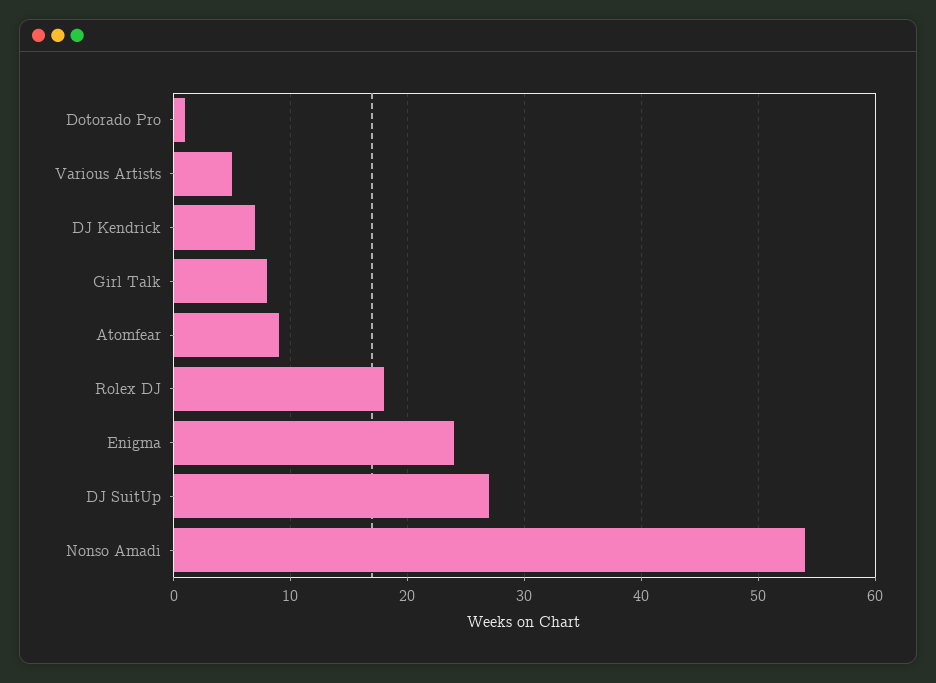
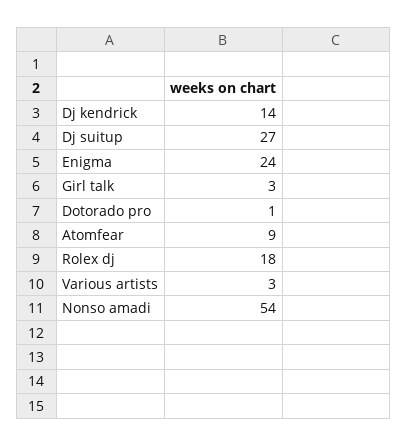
Various Artists: 5 -> 3
DJ Kendrick: 7 -> 14
Girl Talk: 8 -> 3

